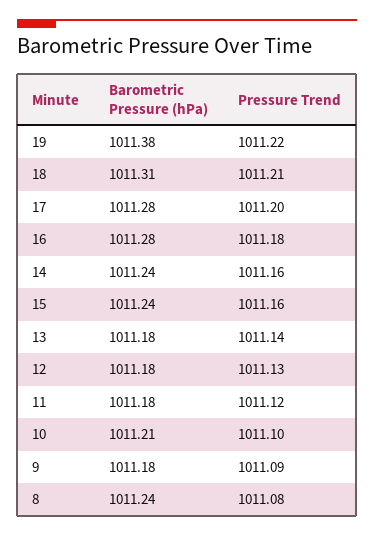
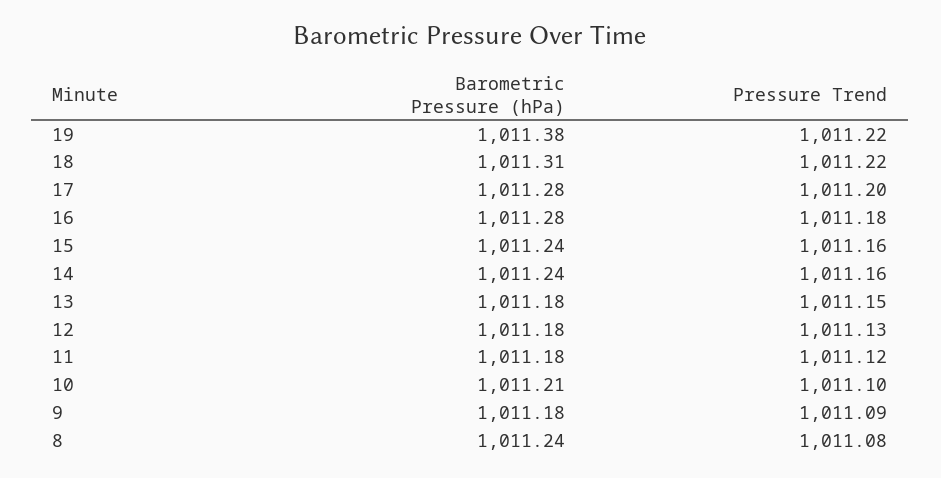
Pressure Trend, 18: 1011.21 -> 1011.22
Pressure Trend, 13: 1011.14 -> 1011.15

